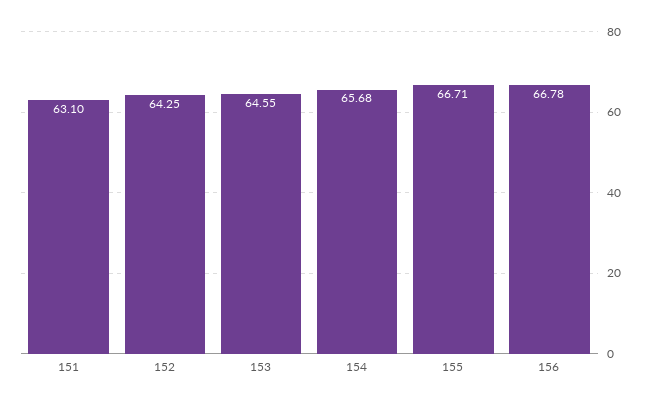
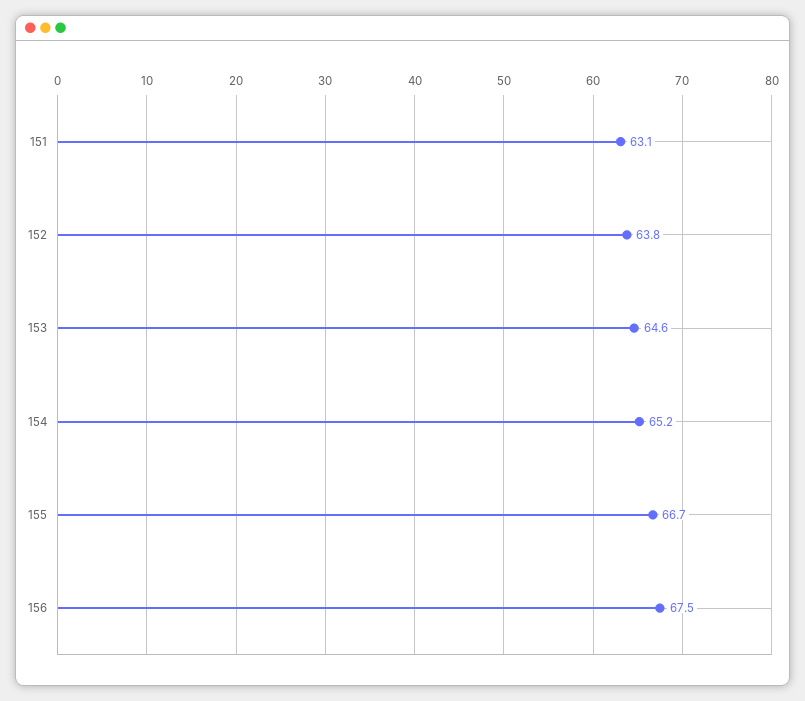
152: 64.25 -> 63.8
154: 65.68 -> 65.2
156: 66.78 -> 67.5

